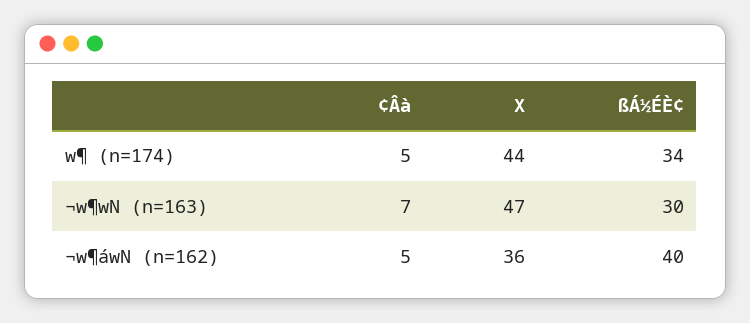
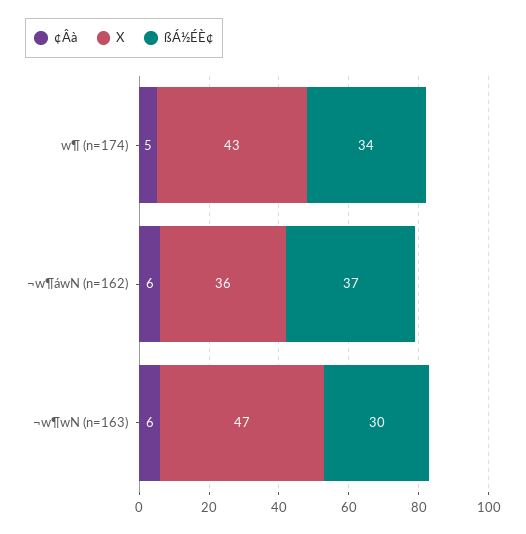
X, w¶ (n=174): 44 -> 43
¢Âà, ¬w¶wN (n=163): 7 -> 6
¢Âà, ¬w¶áwN (n=162): 5 -> 6
ßÁ½ÉÈ¢, ¬w¶áwN (n=162): 40 -> 37

